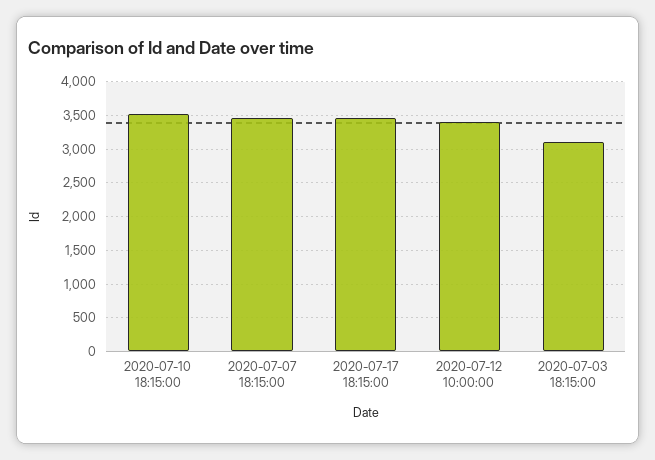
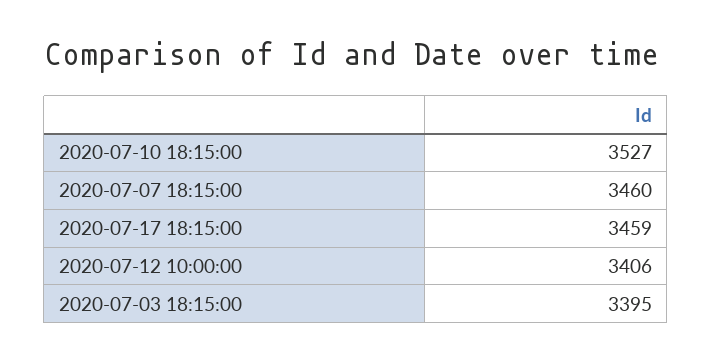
2020-07-03 18:15:00: 3100 -> 3395

